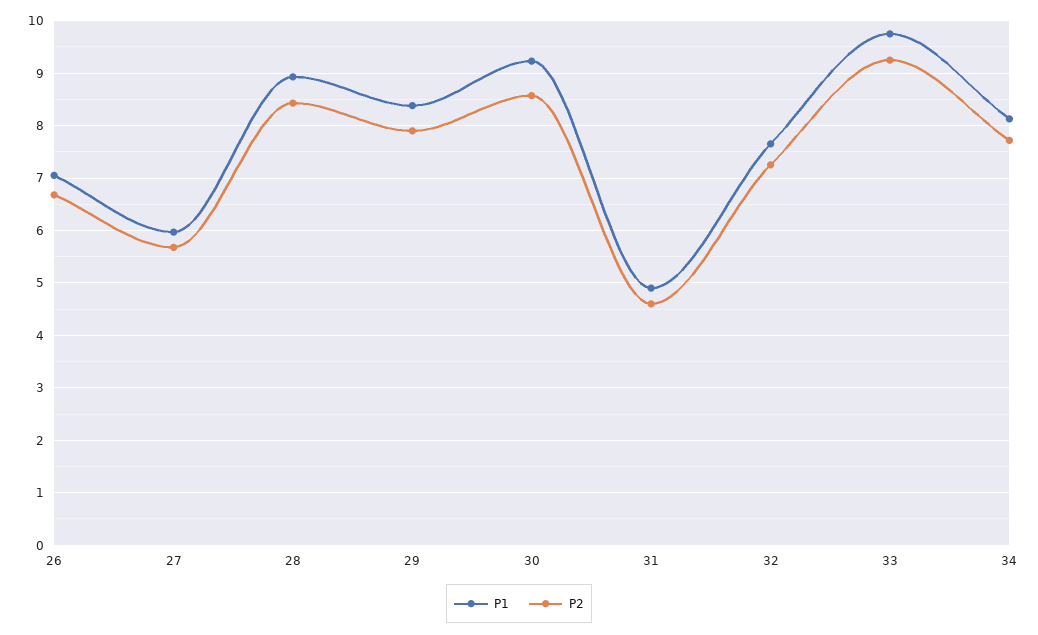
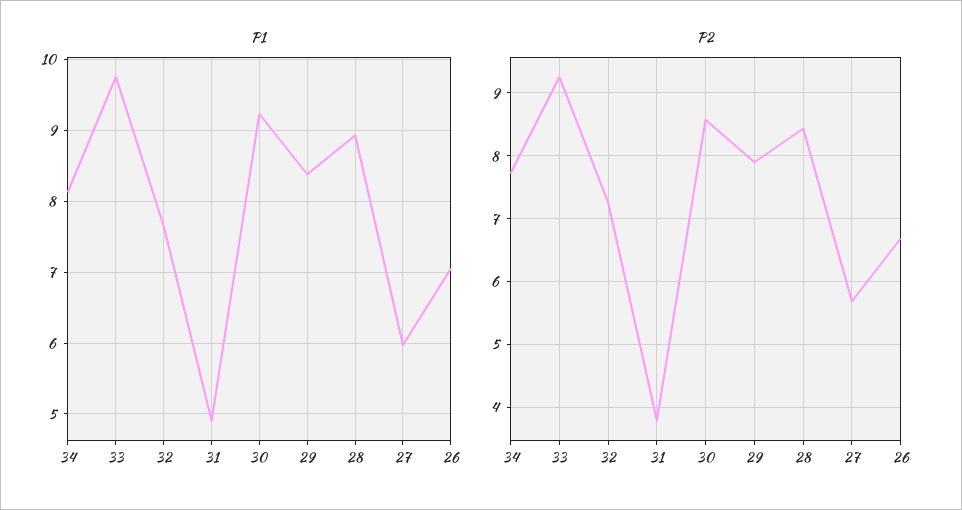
P2, 31: 4.6 -> 3.8

